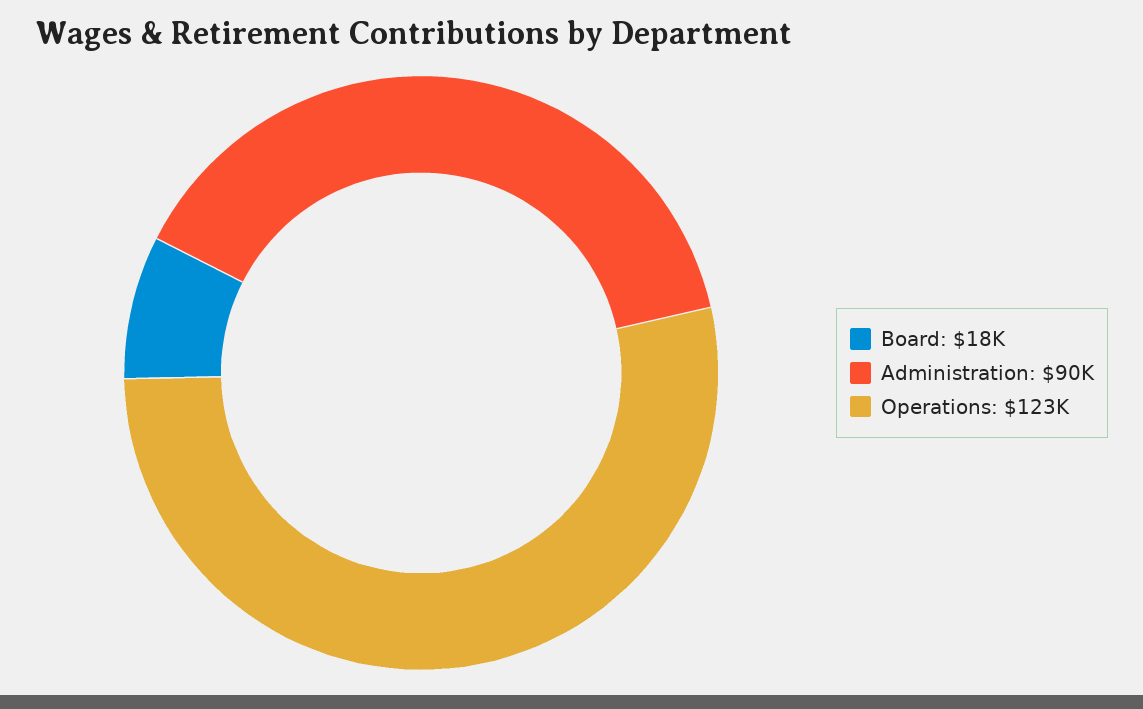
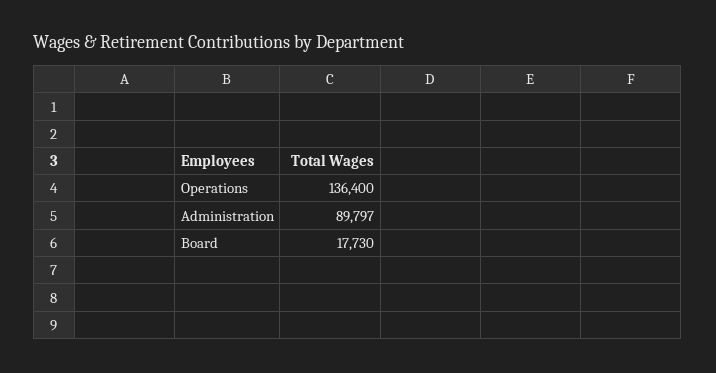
Operations: 123000 -> 136400

